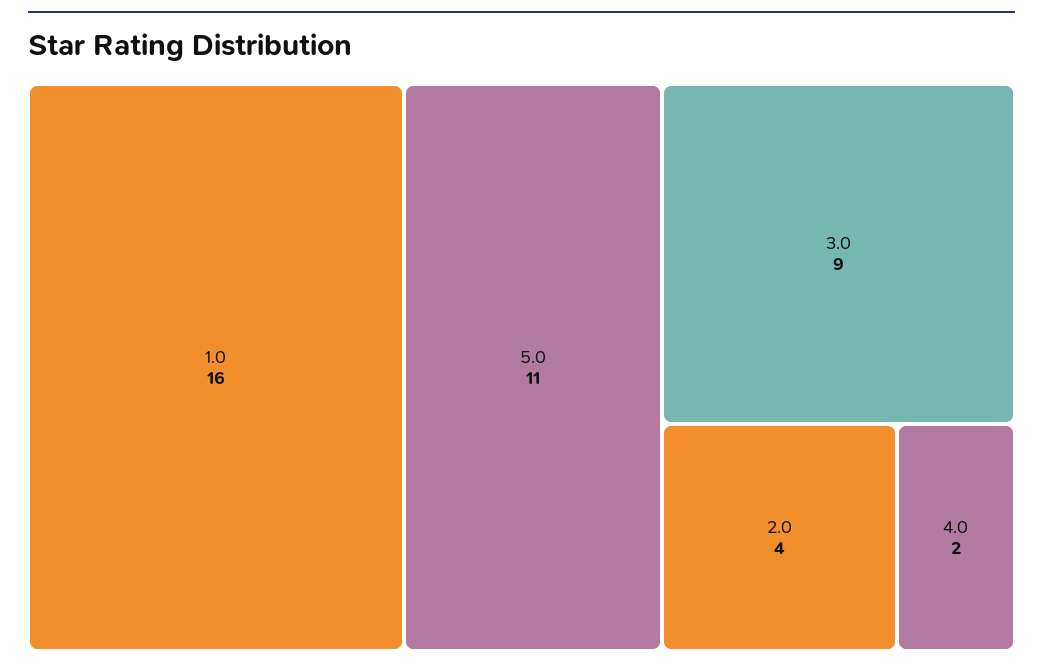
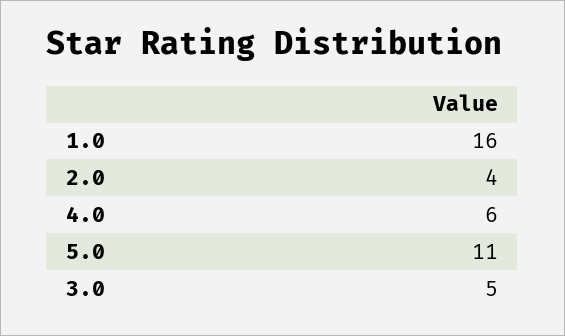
3.0: 9 -> 5
4.0: 2 -> 6

